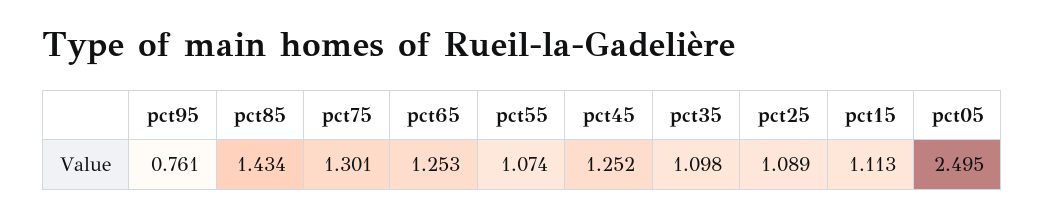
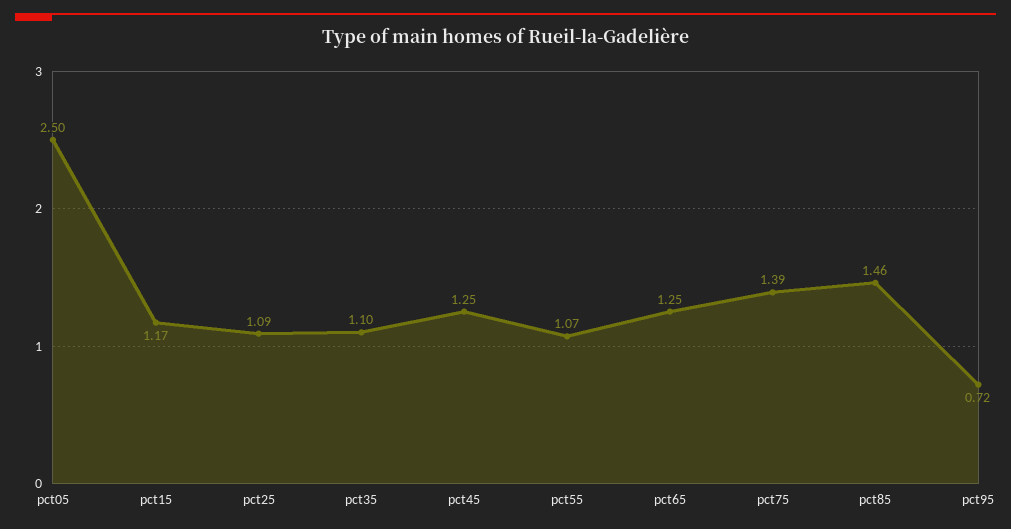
pct95: 0.761 -> 0.72
pct85: 1.434 -> 1.46
pct75: 1.301 -> 1.39
pct15: 1.113 -> 1.17

